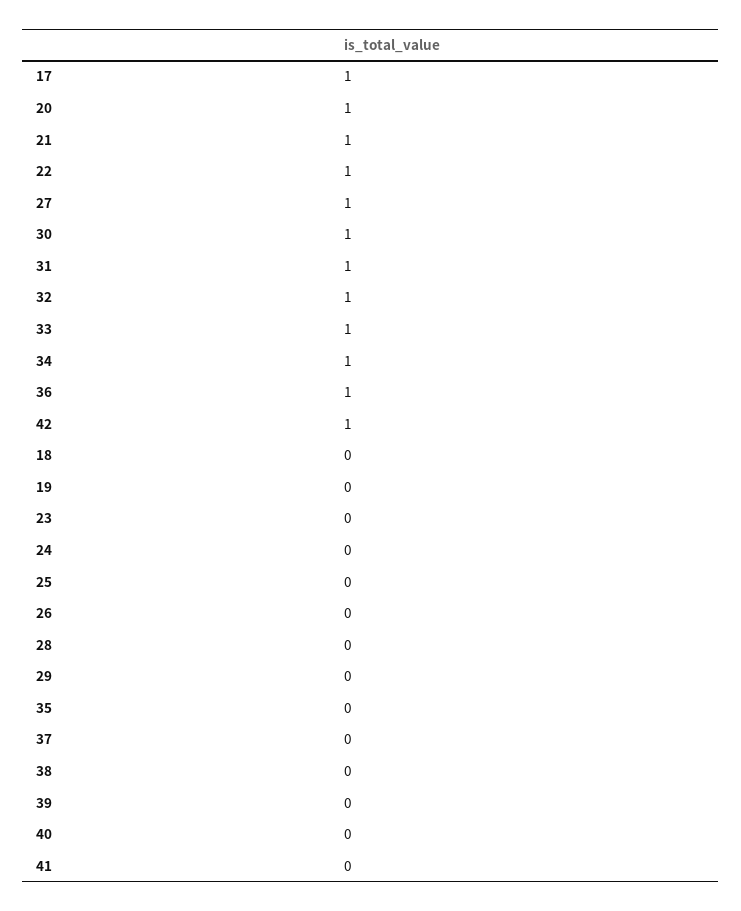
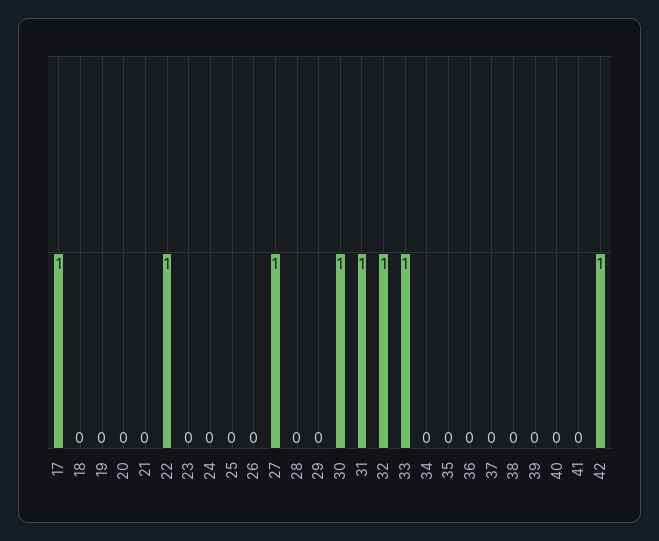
20: 1 -> 0
21: 1 -> 0
34: 1 -> 0
36: 1 -> 0

